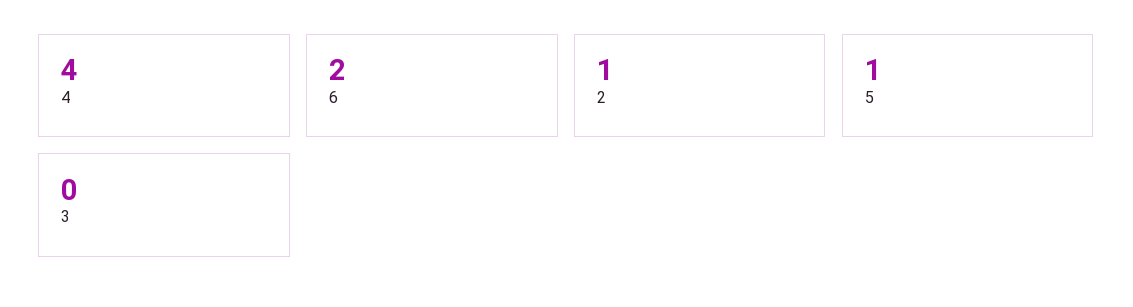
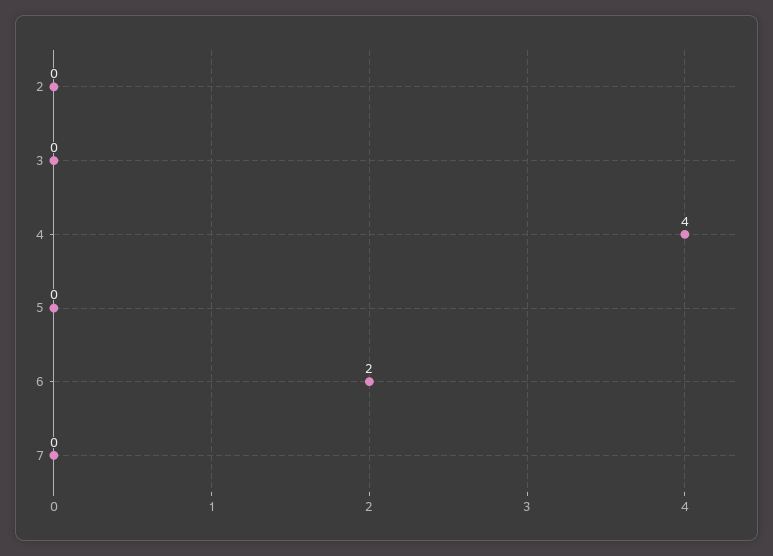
2: 1 -> 0
5: 1 -> 0
7: none -> 0

